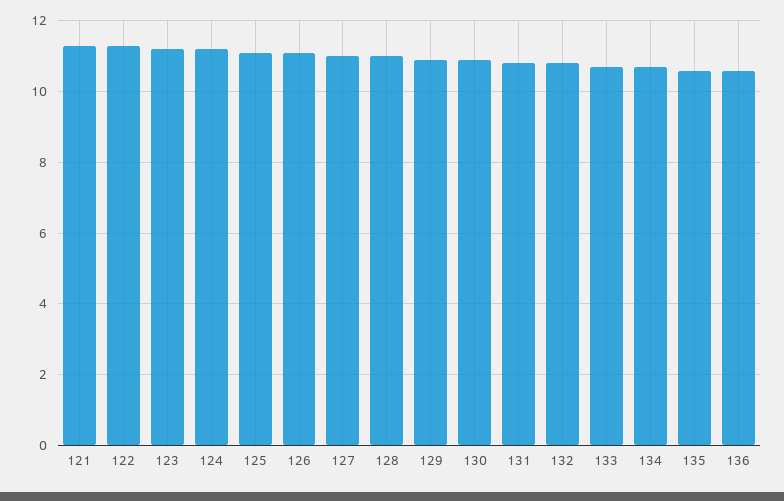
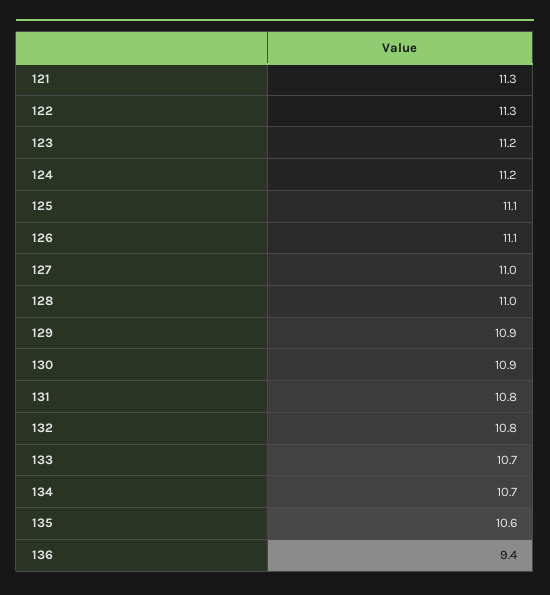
136: 10.5 -> 9.4

